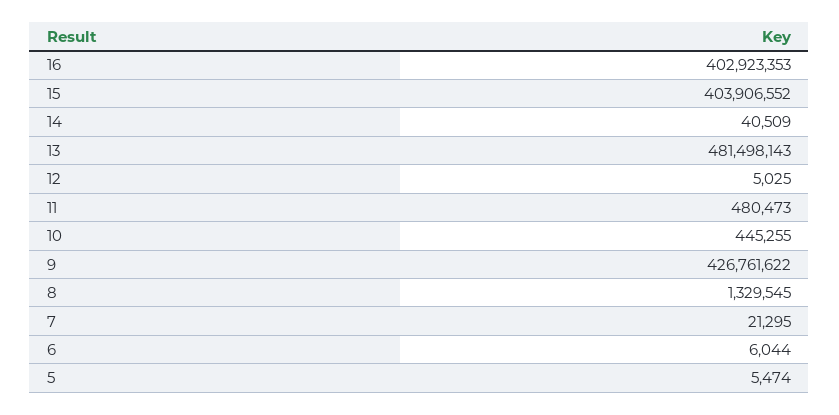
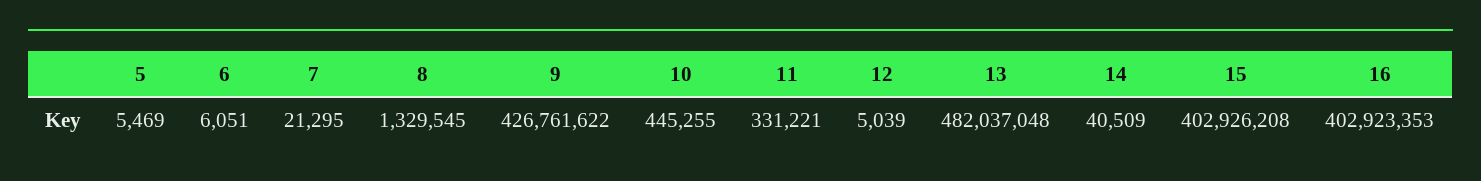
15: 403906552 -> 402926208
13: 481498143 -> 482037048
12: 5025 -> 5039
11: 480473 -> 331221
6: 6044 -> 6051
5: 5474 -> 5469

